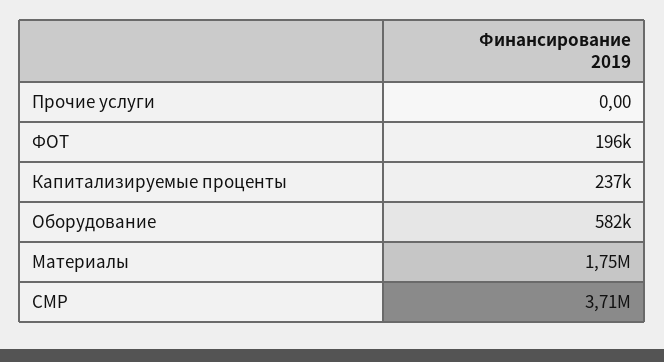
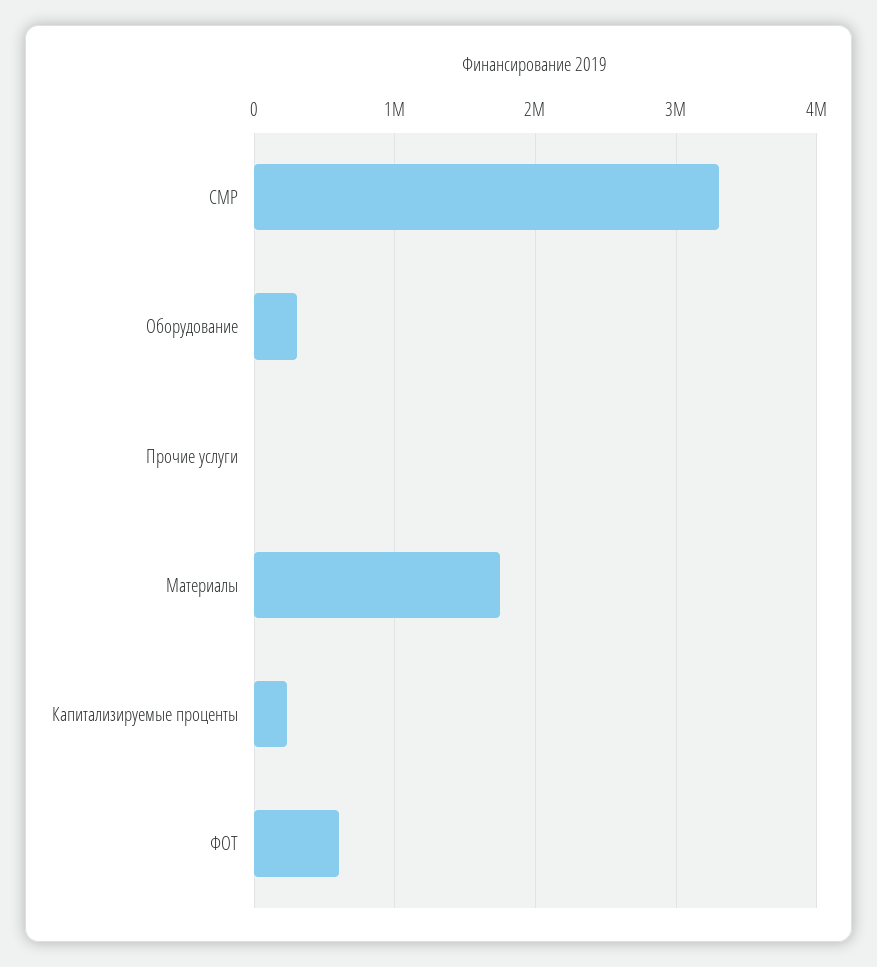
ФОТ: 196000 -> 600000
Оборудование: 582000 -> 300000
СМР: 3710000 -> 3300000

